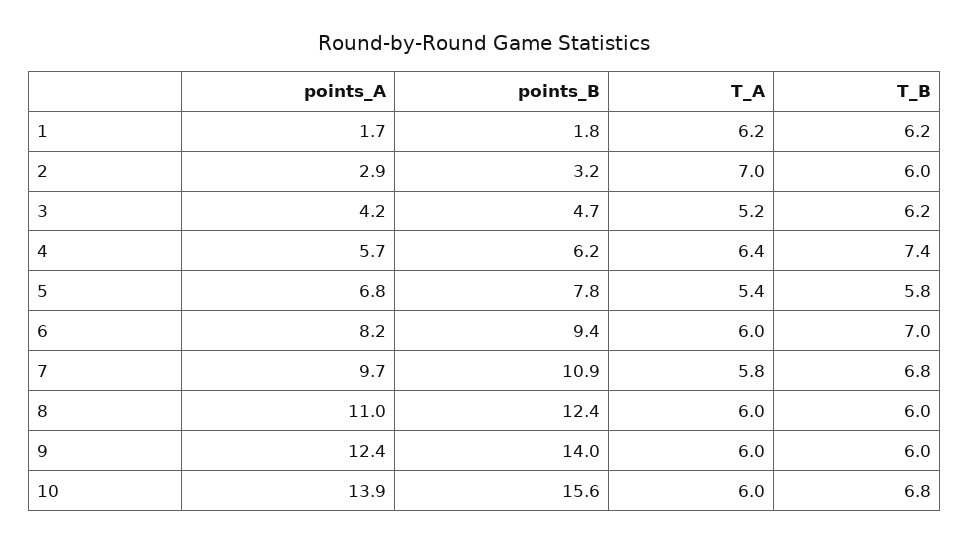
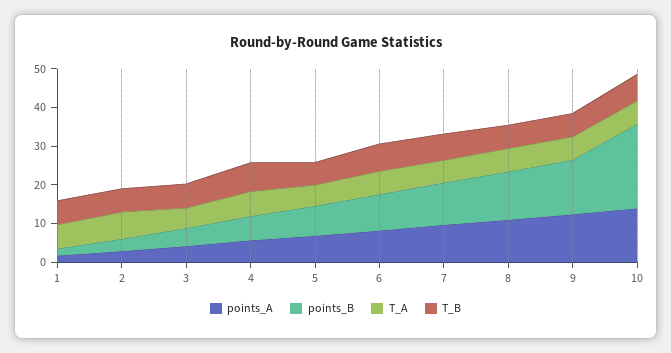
points_B, 10: 15.6 -> 22.5

